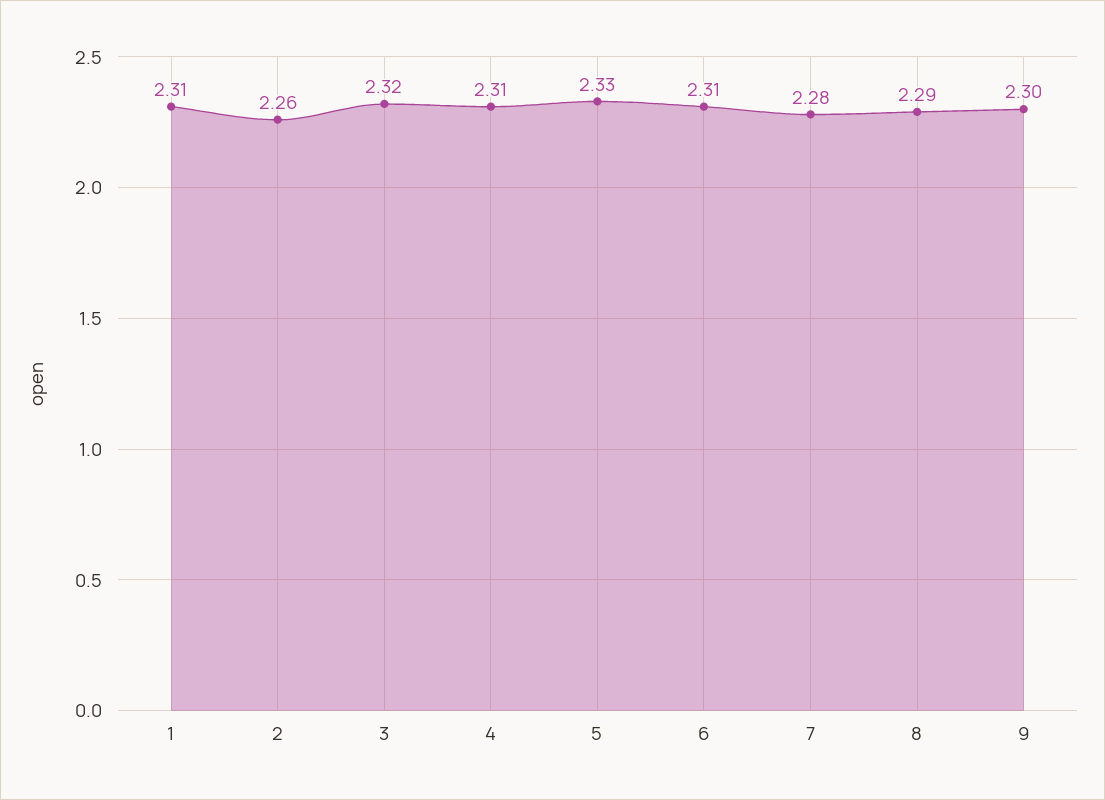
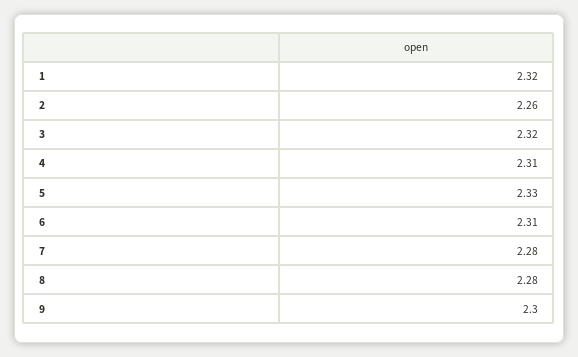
1: 2.31 -> 2.32
8: 2.29 -> 2.28

